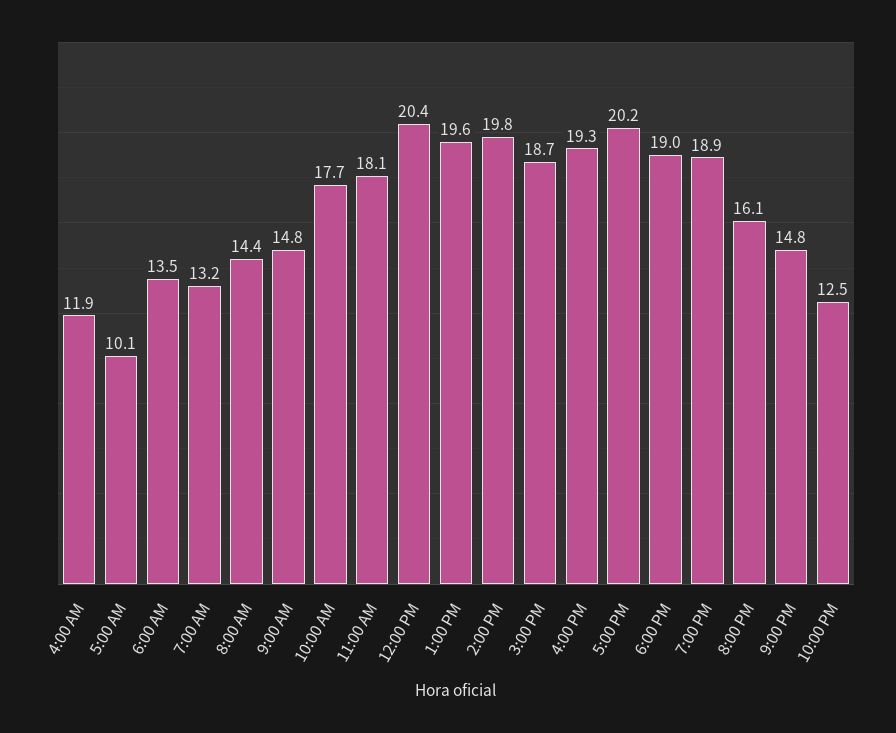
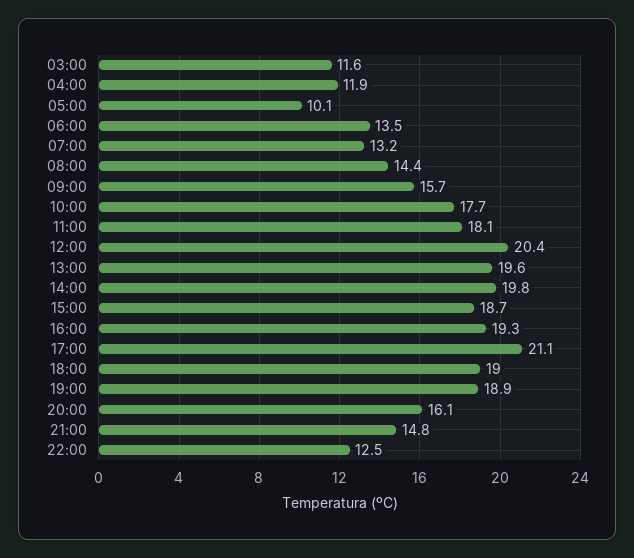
9:00 AM: 14.8 -> 15.7
5:00 PM: 20.2 -> 21.1
03:00: none -> 11.6

